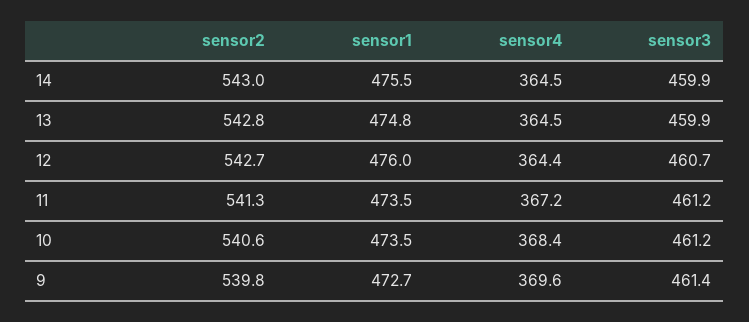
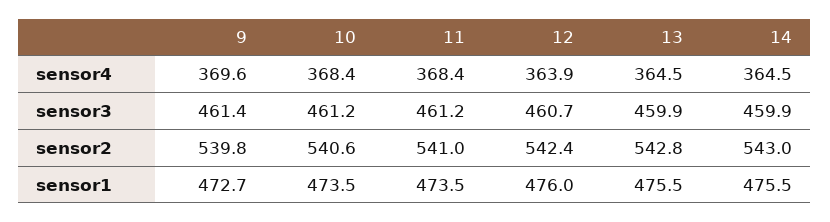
sensor1, 13: 474.8 -> 475.5
sensor2, 12: 542.7 -> 542.4
sensor4, 12: 364.4 -> 363.9
sensor2, 11: 541.3 -> 541
sensor4, 11: 367.2 -> 368.4

